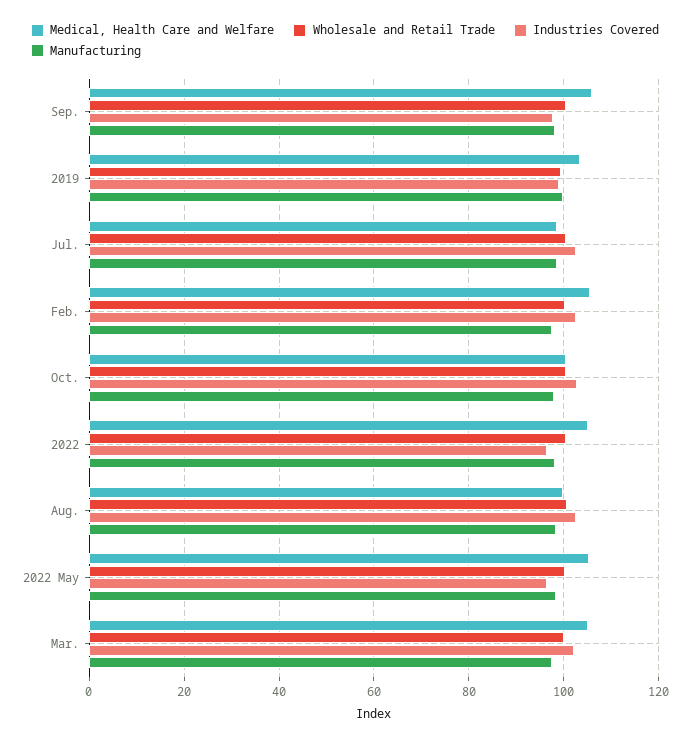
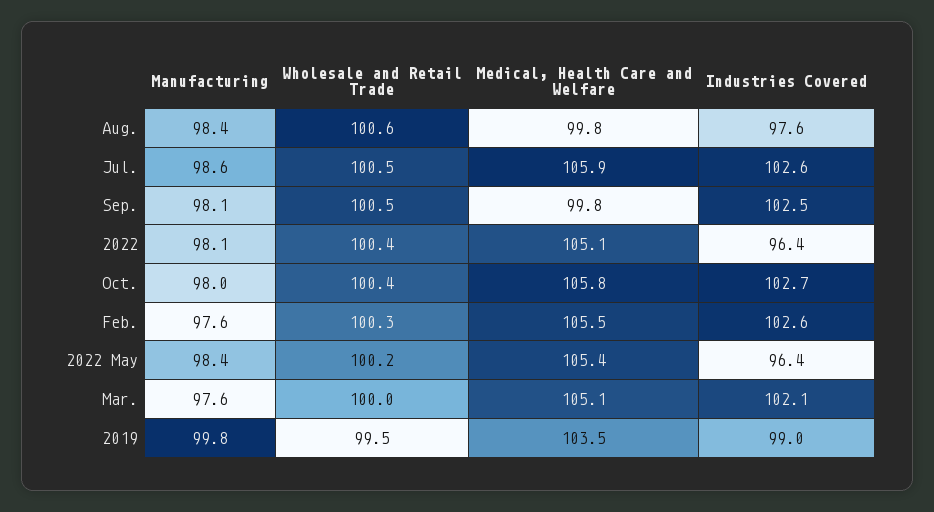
Medical, Health Care and Welfare, Sep.: 106 -> 99.8
Industries Covered, Sep.: 98 -> 102.5
Medical, Health Care and Welfare, Jul.: 98 -> 105.9
Medical, Health Care and Welfare, Oct.: 100 -> 105.8
Industries Covered, Aug.: 102 -> 97.6

